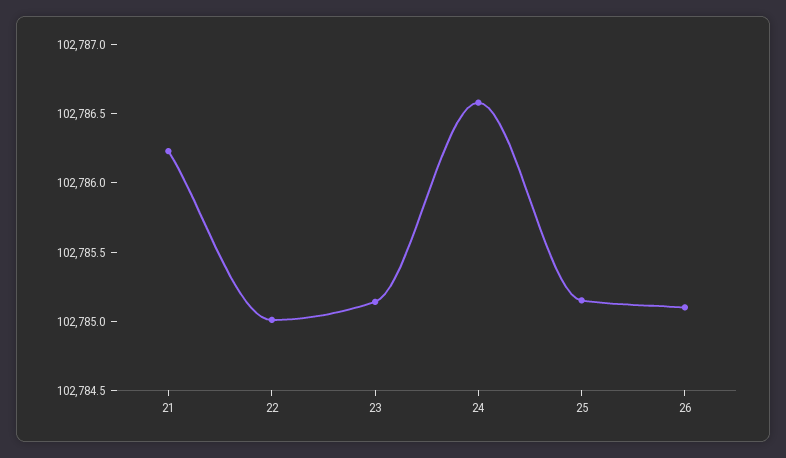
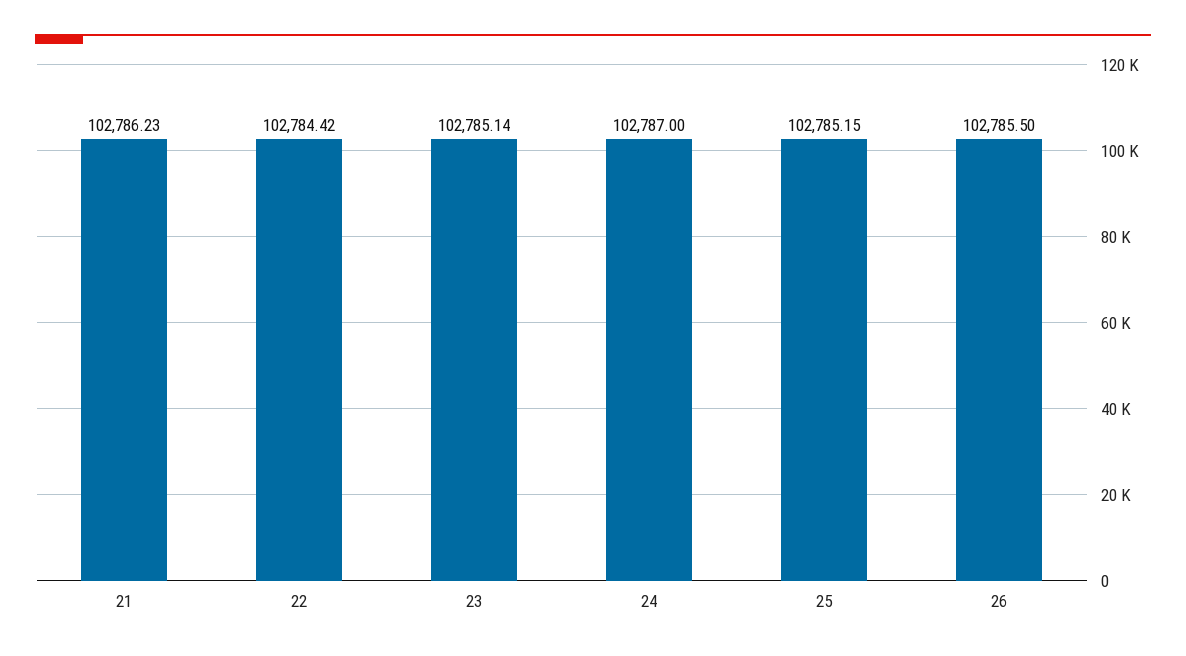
22: 102785 -> 102784.42
24: 102786.6 -> 102787
26: 102785.1 -> 102785.5

